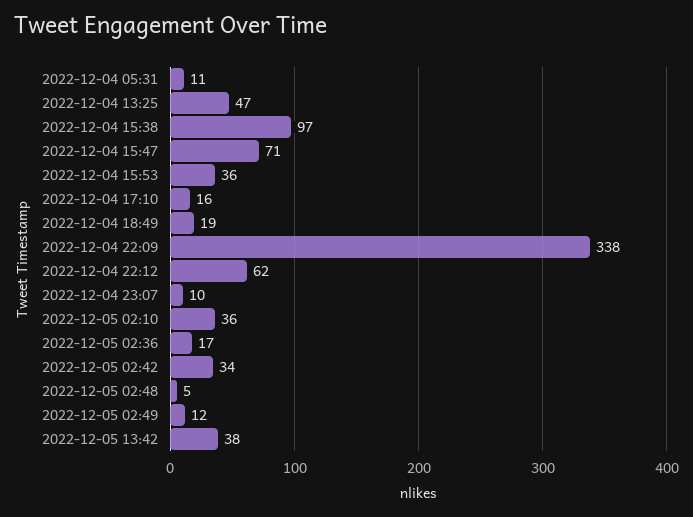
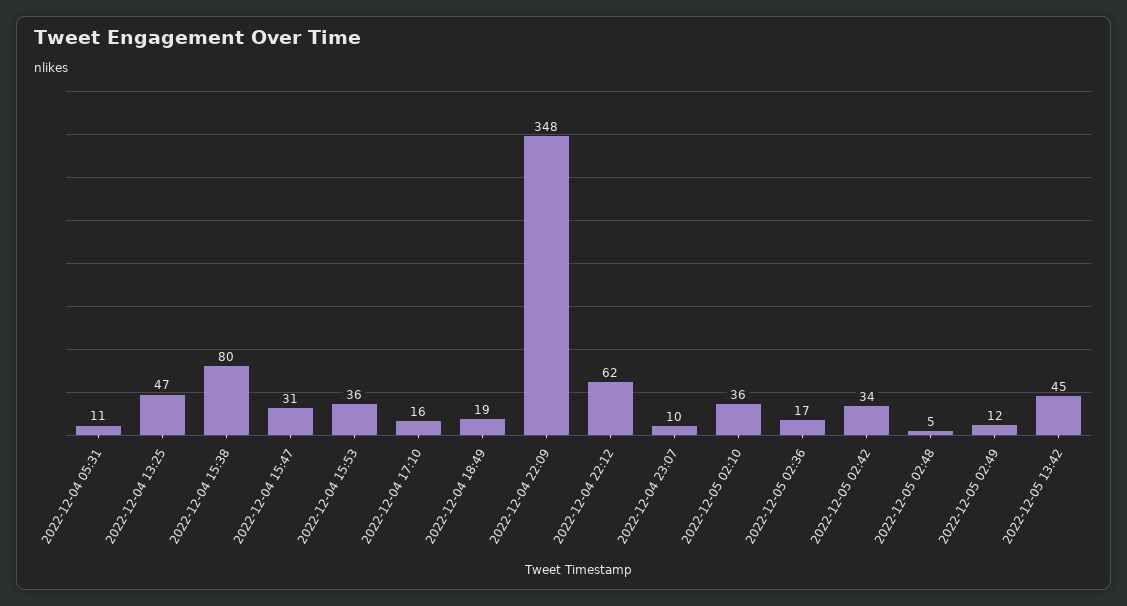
2022-12-04 15:38: 97 -> 80
2022-12-04 15:47: 71 -> 31
2022-12-04 22:09: 338 -> 348
2022-12-05 13:42: 38 -> 45

